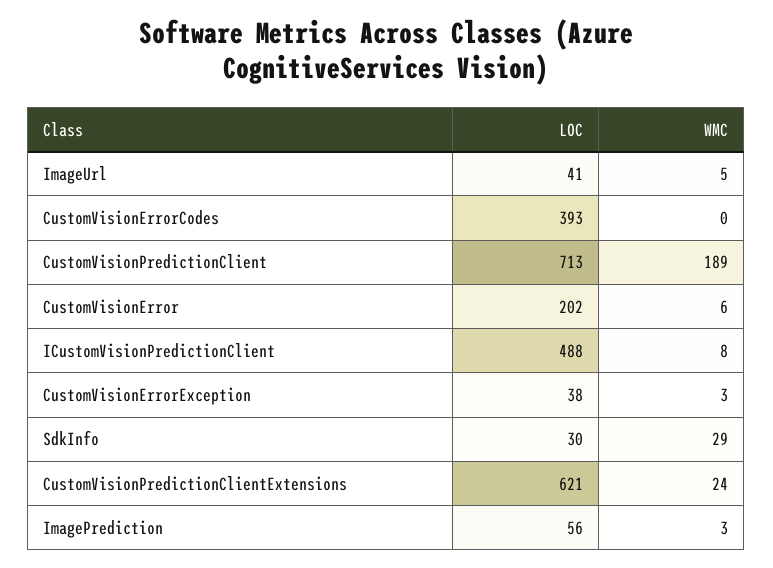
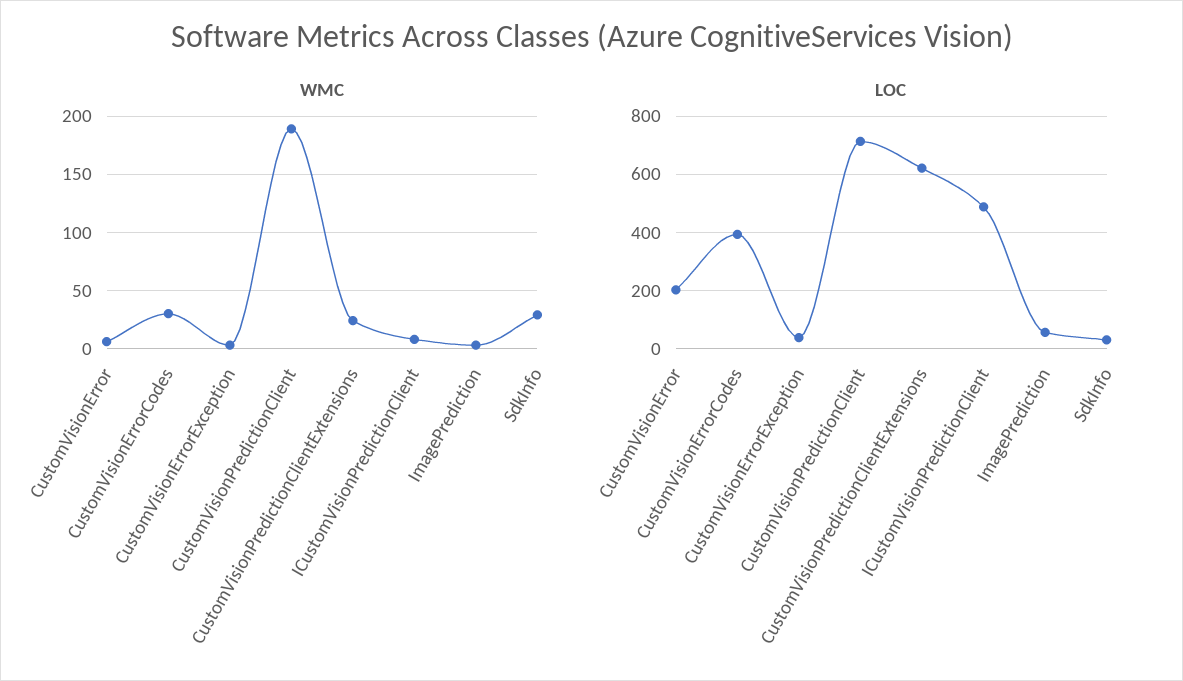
LOC, ImageUrl: 41 -> none
WMC, ImageUrl: 5 -> none
WMC, CustomVisionErrorCodes: 0 -> 30

